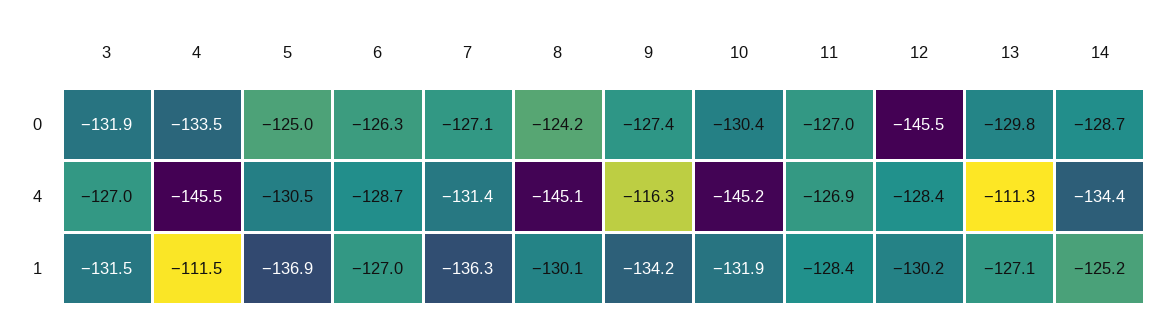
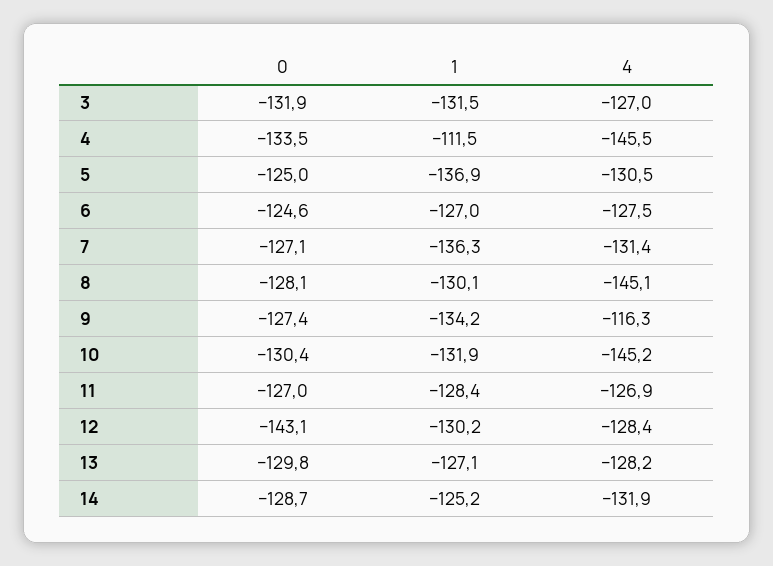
6, 0: -126.3 -> -124.6
8, 0: -124.2 -> -128.1
12, 0: -145.5 -> -143.1
6, 4: -128.7 -> -127.5
13, 4: -111.3 -> -128.2
14, 4: -134.4 -> -131.9

